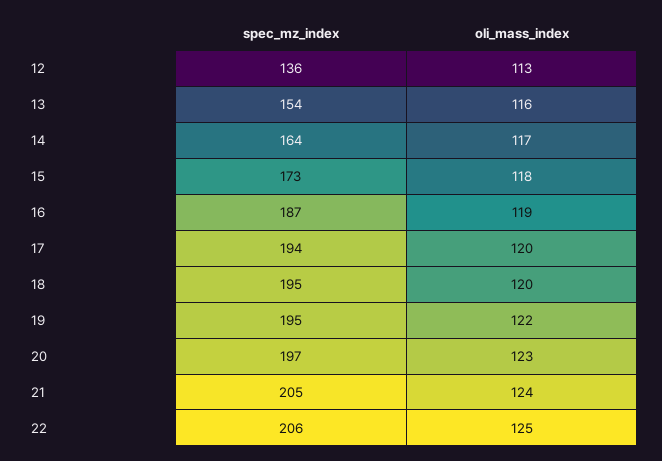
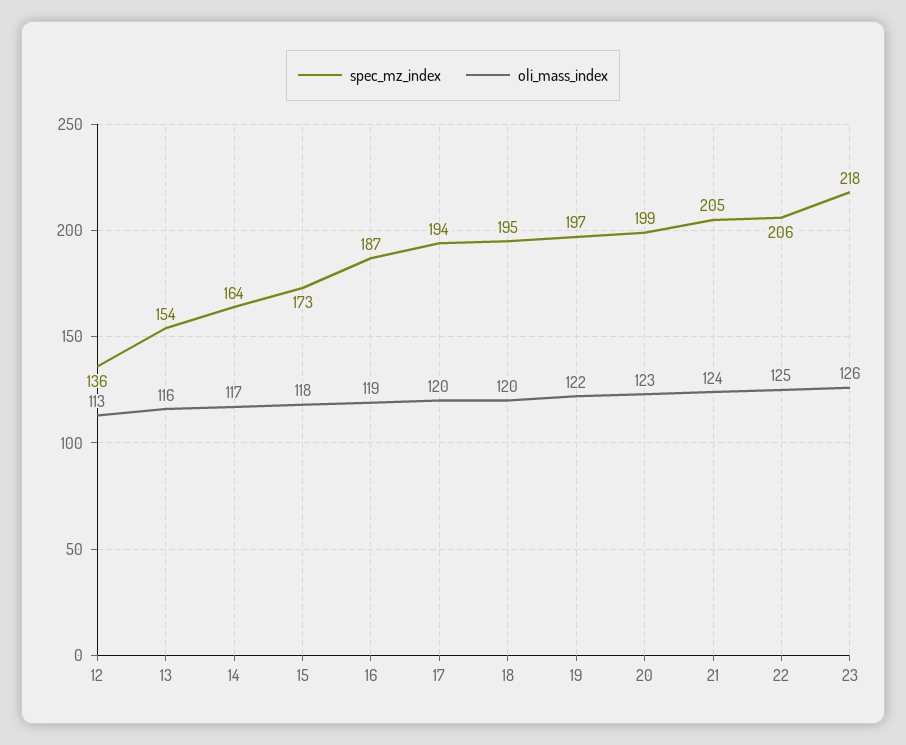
spec_mz_index, 19: 195 -> 197
spec_mz_index, 20: 197 -> 199
spec_mz_index, 23: none -> 218
oli_mass_index, 23: none -> 126

